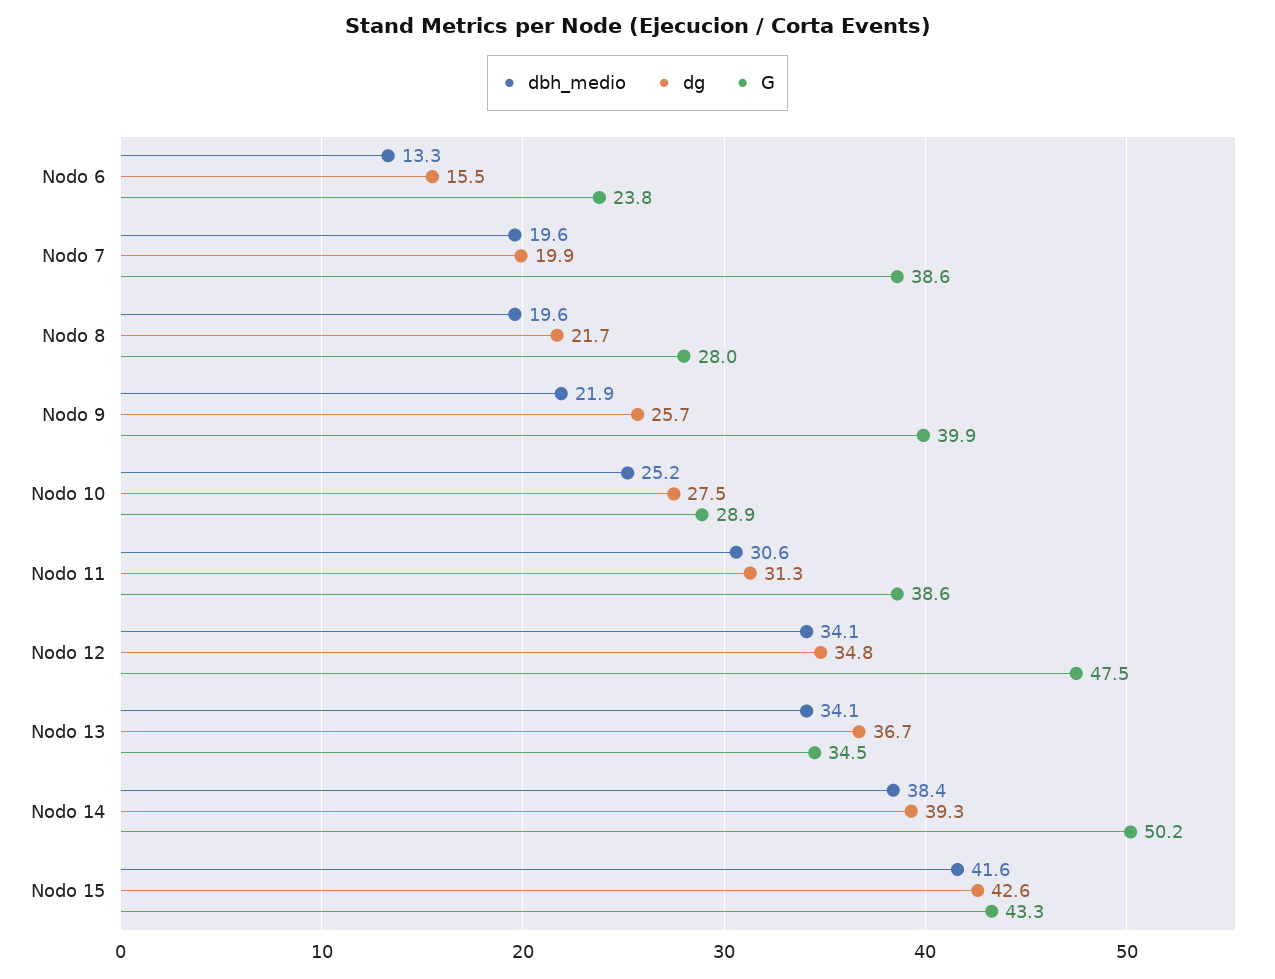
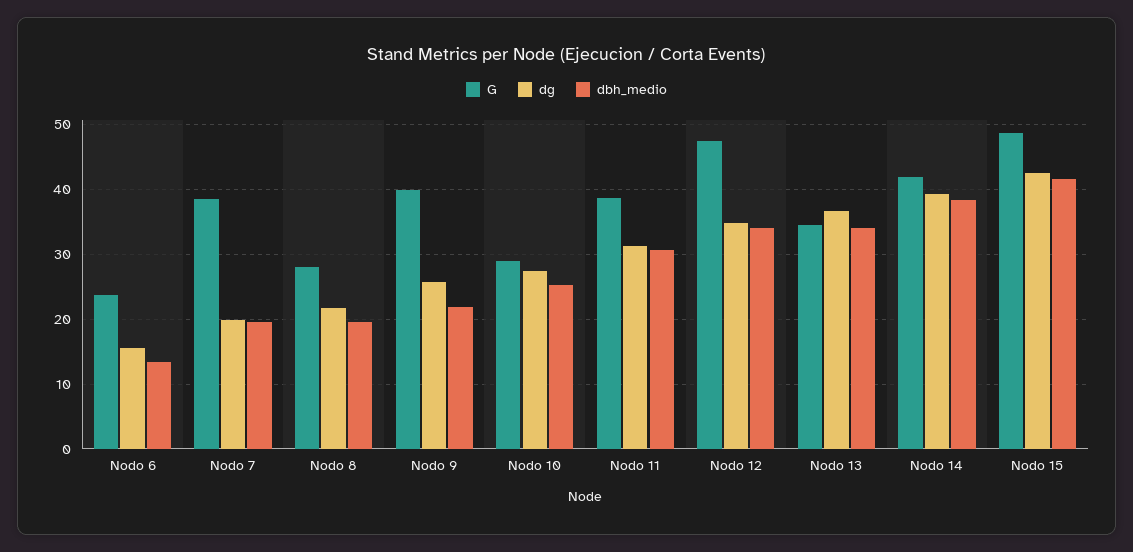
G, Nodo 14: 50.2 -> 42
G, Nodo 15: 43.3 -> 49

